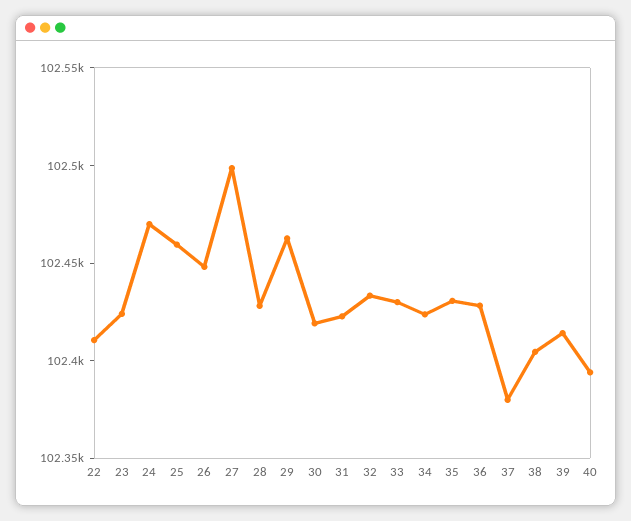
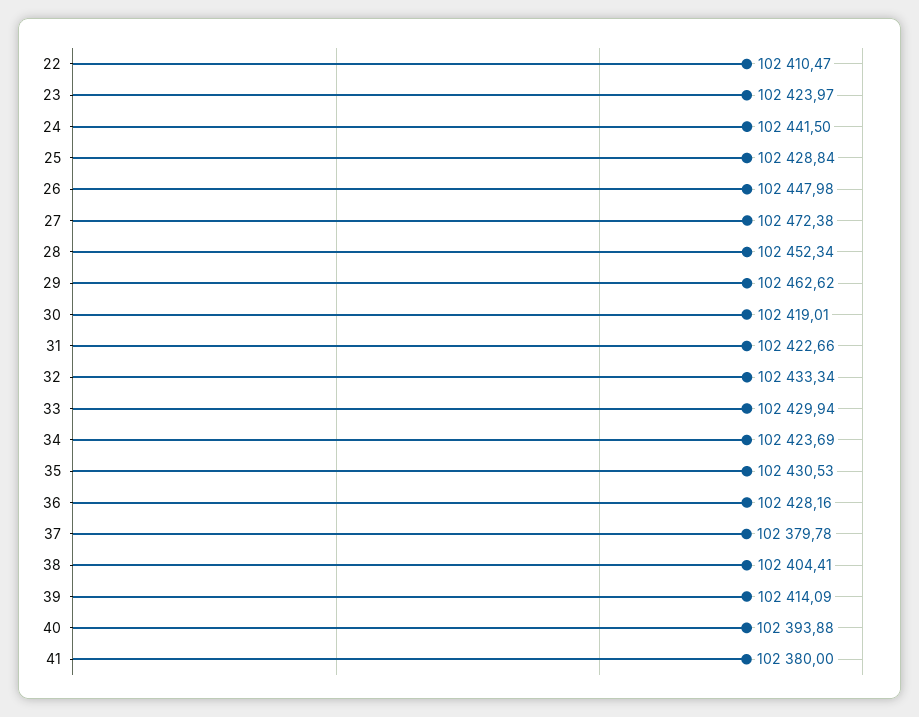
24: 102470 -> 102441.5
25: 102460 -> 102428.84
27: 102500 -> 102472.38
28: 102430 -> 102452.34
41: none -> 102380

